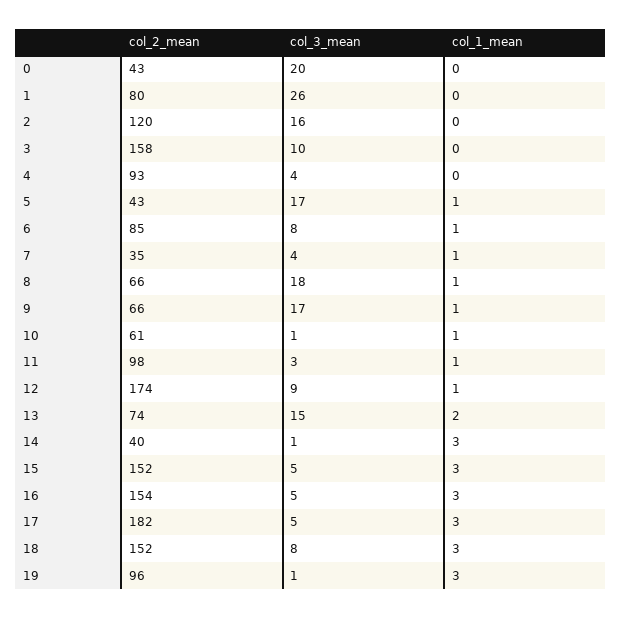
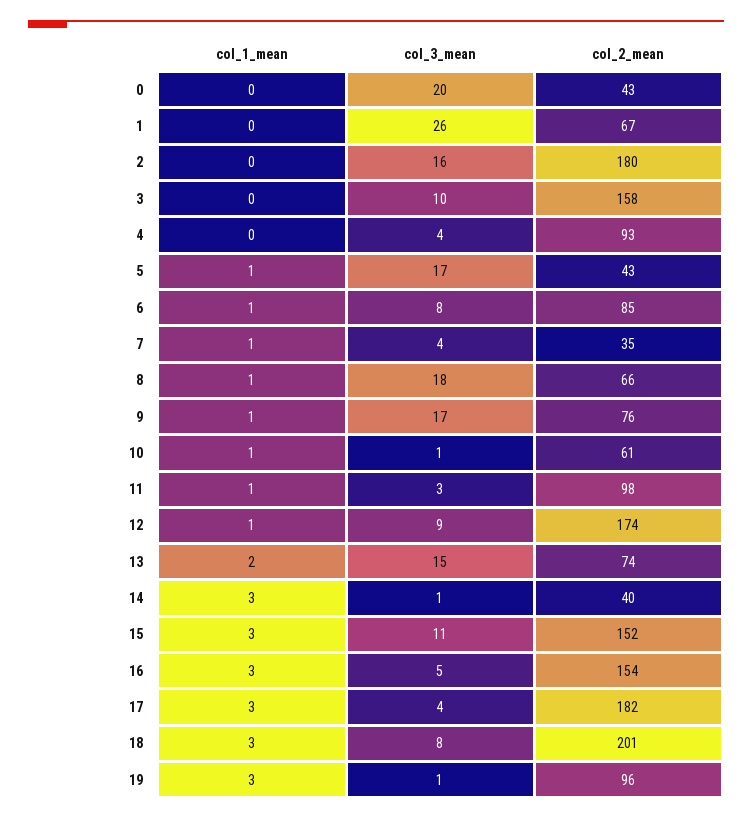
col_2_mean, 1: 80 -> 67
col_2_mean, 2: 120 -> 180
col_2_mean, 9: 66 -> 76
col_3_mean, 15: 5 -> 11
col_3_mean, 17: 5 -> 4
col_2_mean, 18: 152 -> 201

